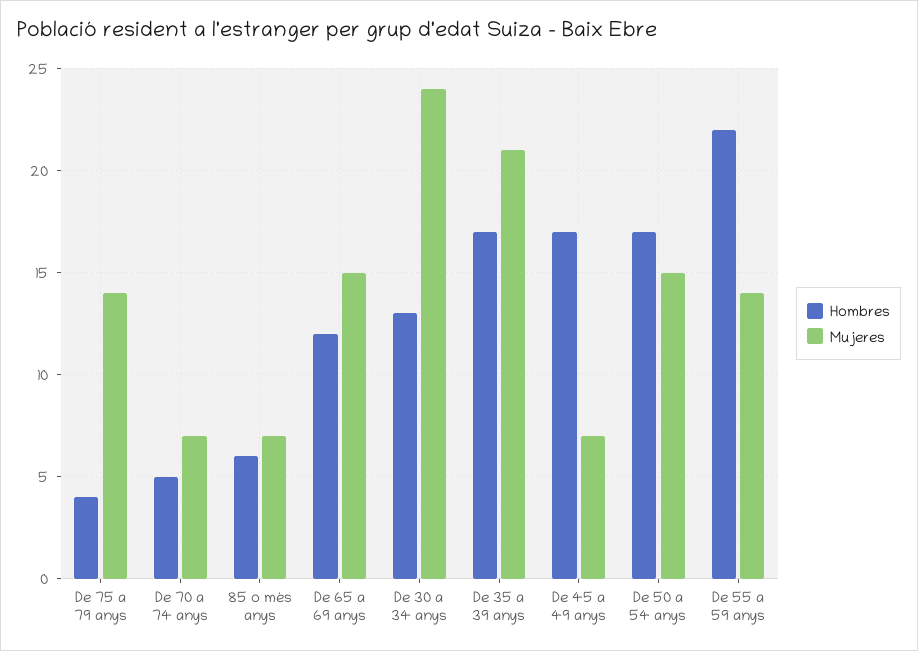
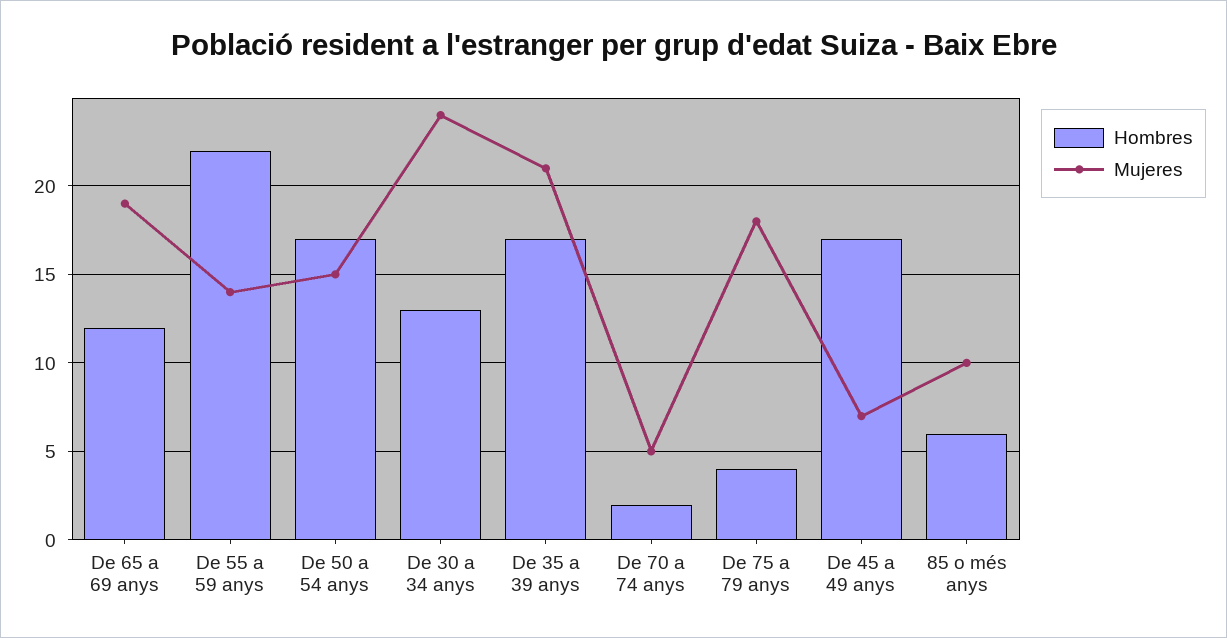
Mujeres, De 75 a 79 anys: 14 -> 18
Hombres, De 70 a 74 anys: 5 -> 2
Mujeres, De 70 a 74 anys: 7 -> 5
Mujeres, 85 o més anys: 7 -> 10
Mujeres, De 65 a 69 anys: 15 -> 19

